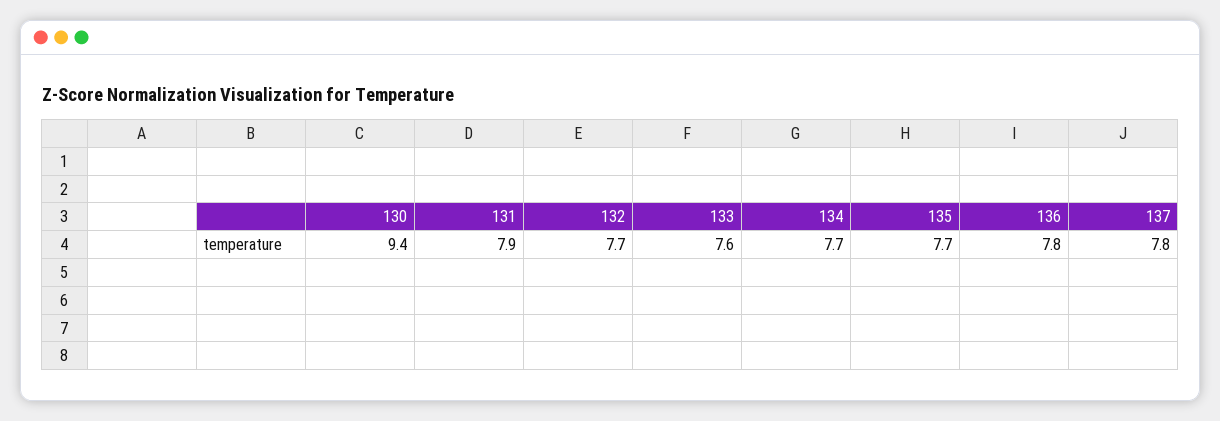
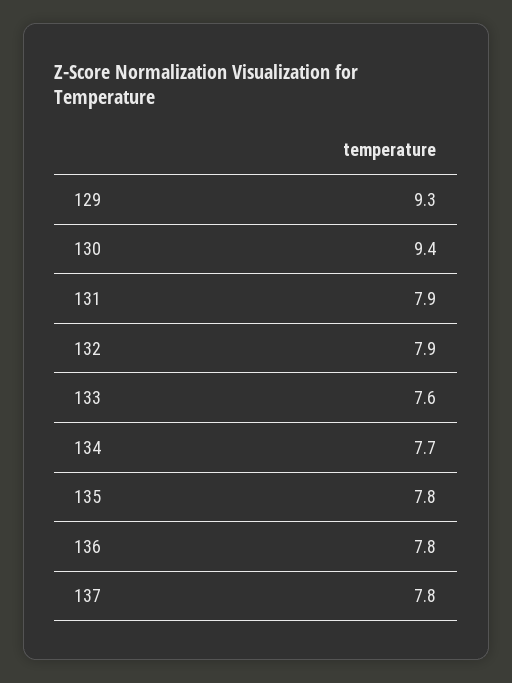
132: 7.7 -> 7.9
135: 7.7 -> 7.8
129: none -> 9.3

